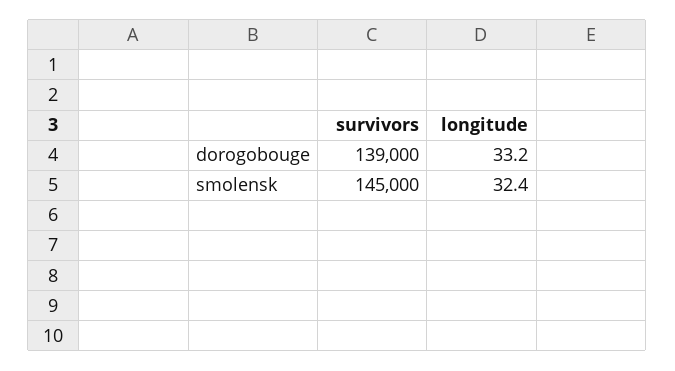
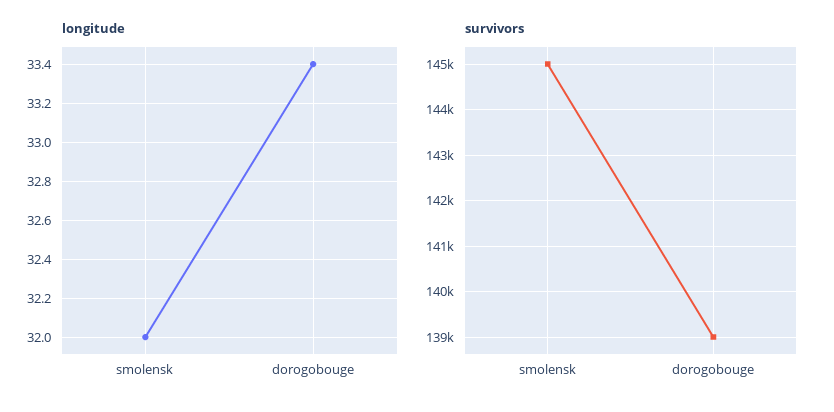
longitude, dorogobouge: 33.2 -> 33.4
longitude, smolensk: 32.4 -> 32

